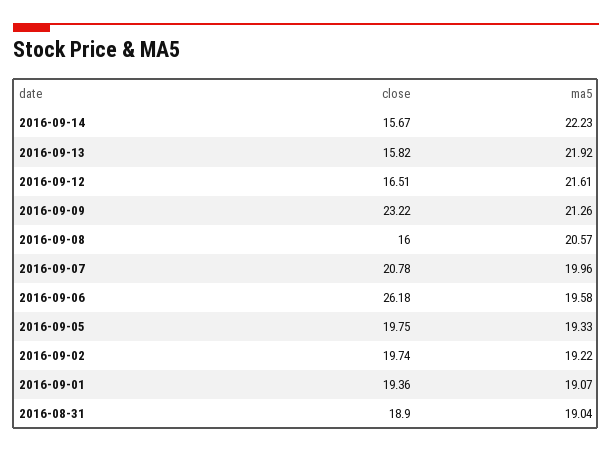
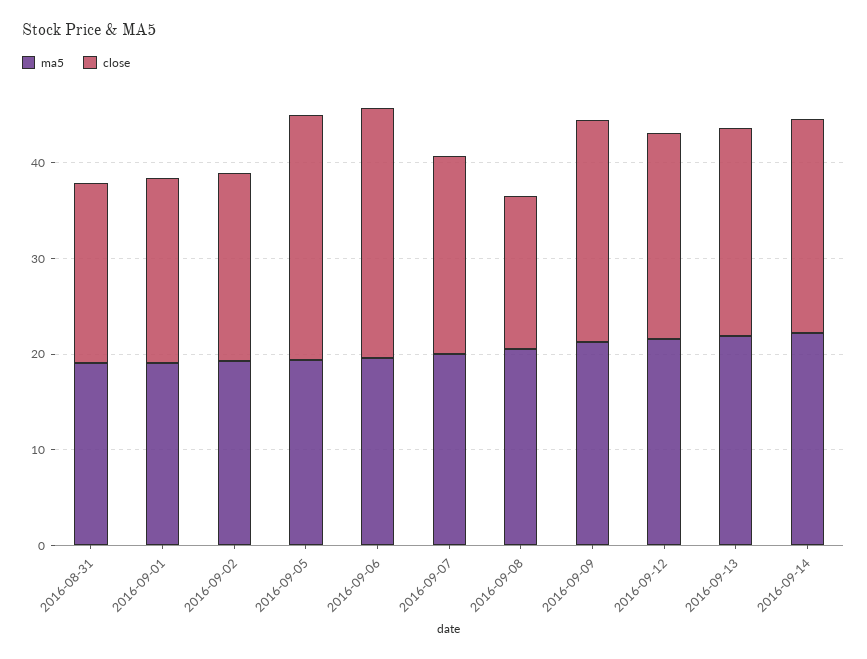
close, 2016-09-14: 15.67 -> 22
close, 2016-09-13: 15.82 -> 22
close, 2016-09-12: 16.51 -> 22
close, 2016-09-05: 19.75 -> 26

